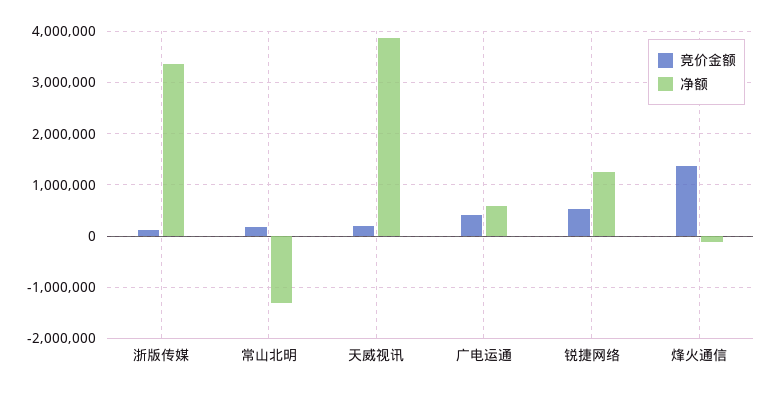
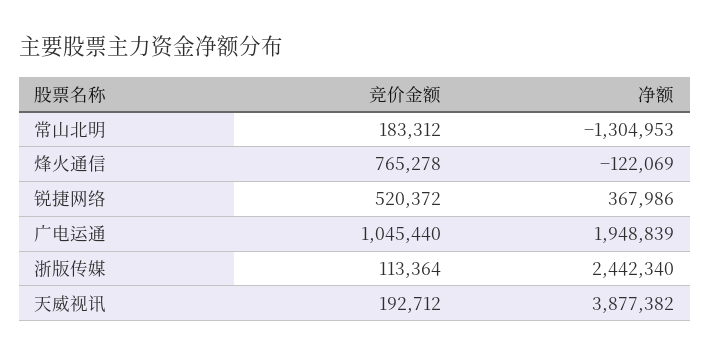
净额, 浙版传媒: 3400000 -> 2442340
竞价金额, 广电运通: 400000 -> 1045440
净额, 广电运通: 600000 -> 1948839
净额, 锐捷网络: 1200000 -> 367986
竞价金额, 烽火通信: 1400000 -> 765278

